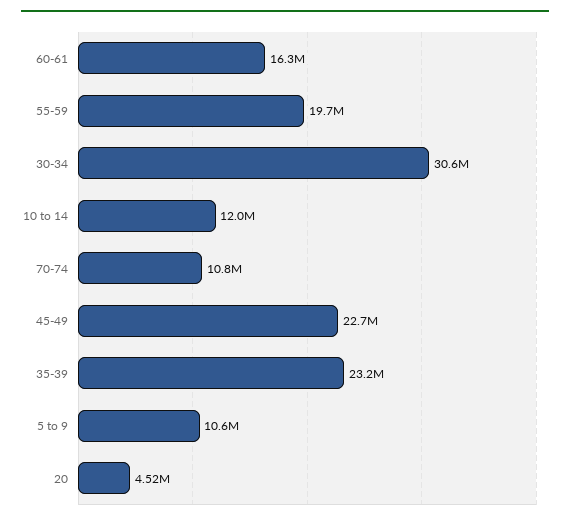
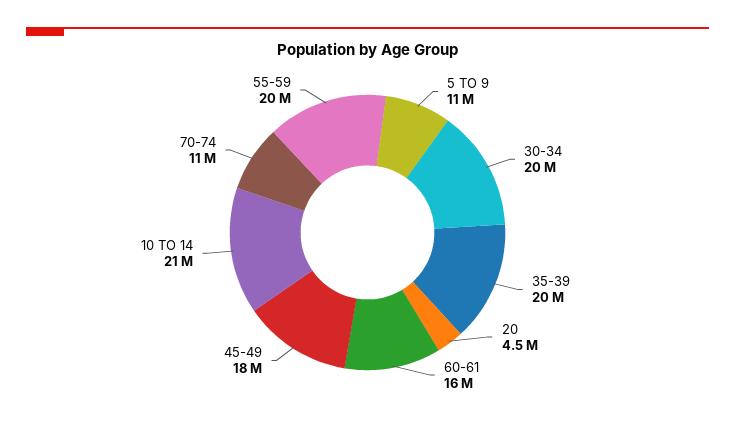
30-34: 30600000 -> 20000000
10 to 14: 12000000 -> 21000000
45-49: 22700000 -> 18000000
35-39: 23200000 -> 20000000

